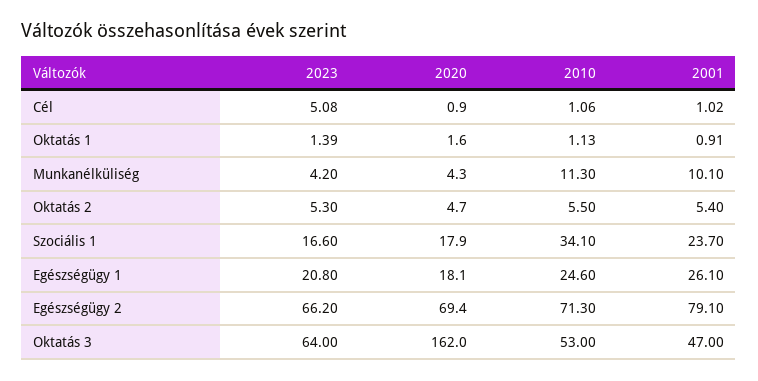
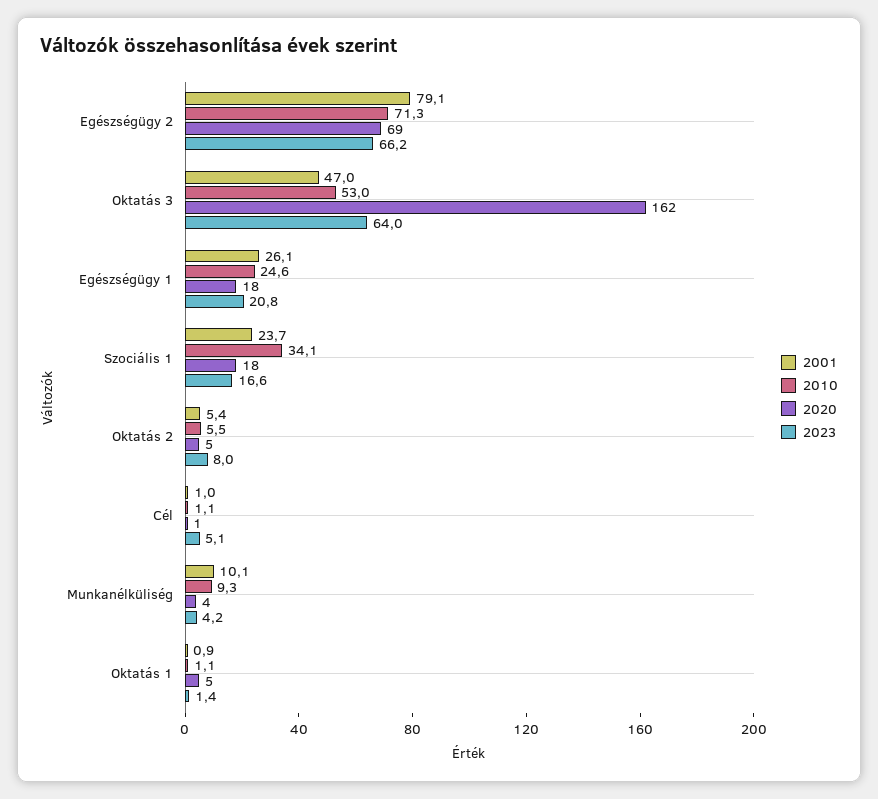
2020, Oktatás 1: 1.6 -> 5
2010, Munkanélküliség: 11.3 -> 9.3
2023, Oktatás 2: 5.3 -> 8

